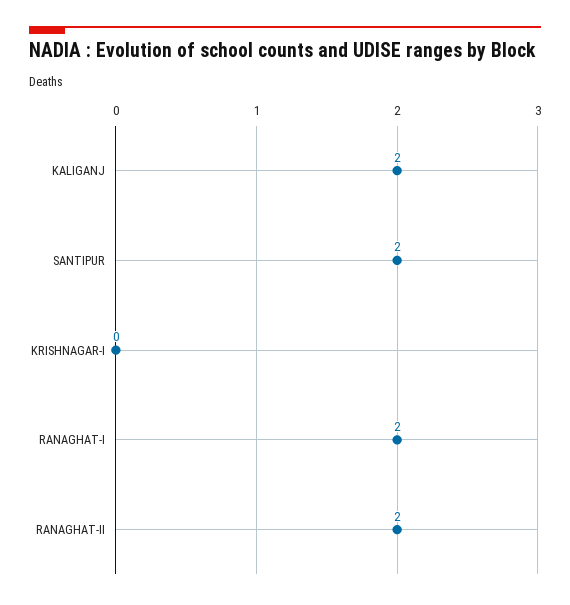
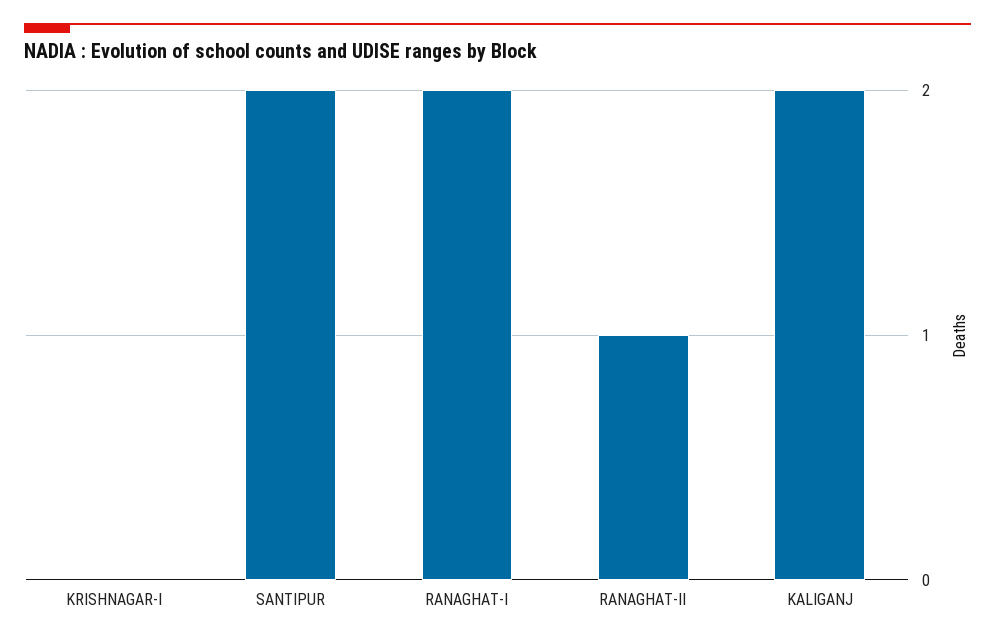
RANAGHAT-II: 2 -> 1

